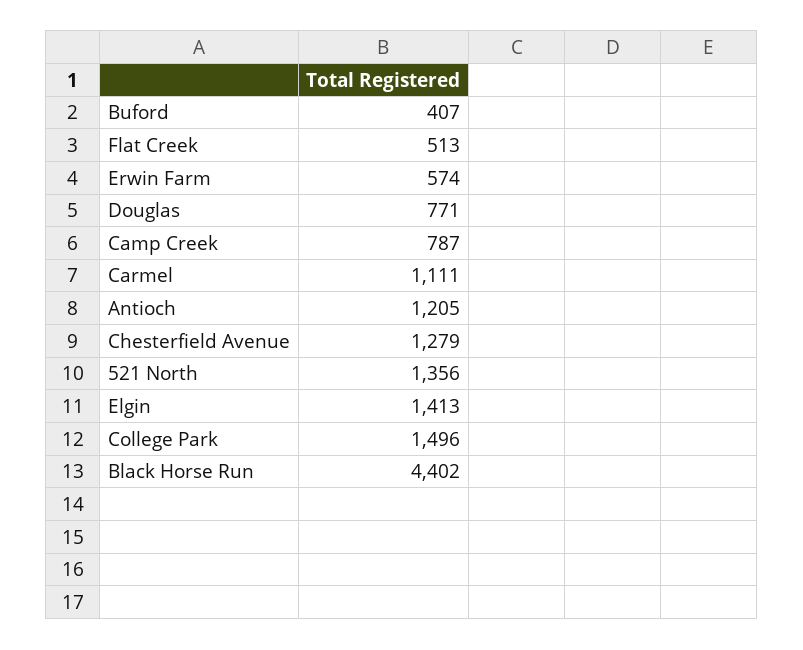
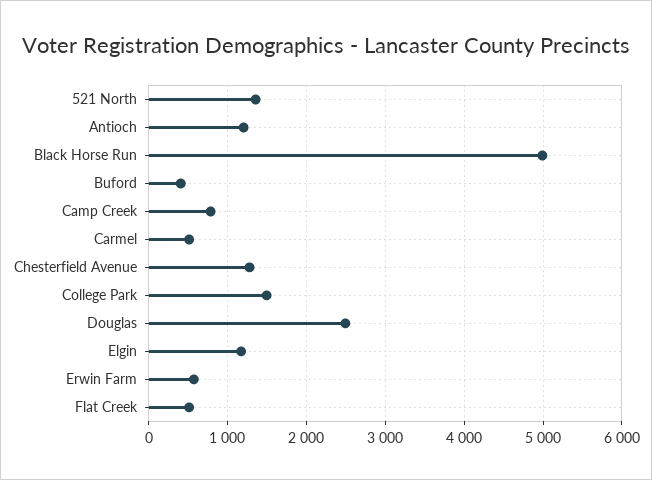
Douglas: 771 -> 2500
Carmel: 1111 -> 500
Elgin: 1413 -> 1200
Black Horse Run: 4402 -> 5000

